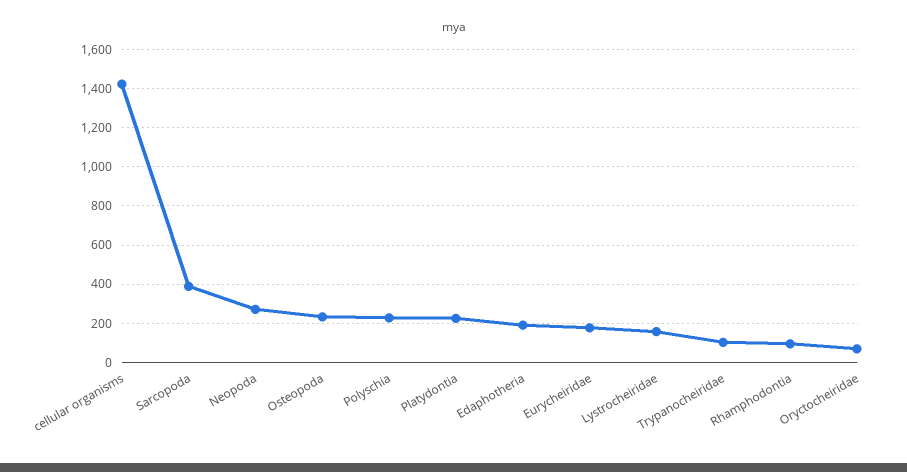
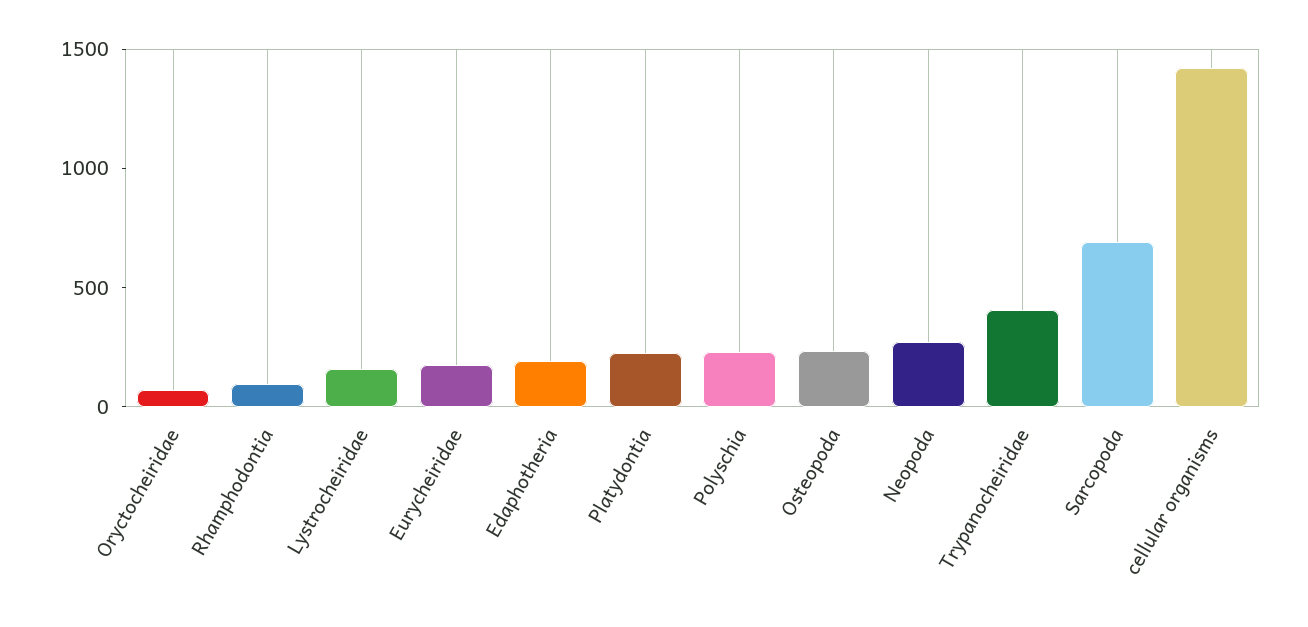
Sarcopoda: 400 -> 700
Trypanocheiridae: 100 -> 400

